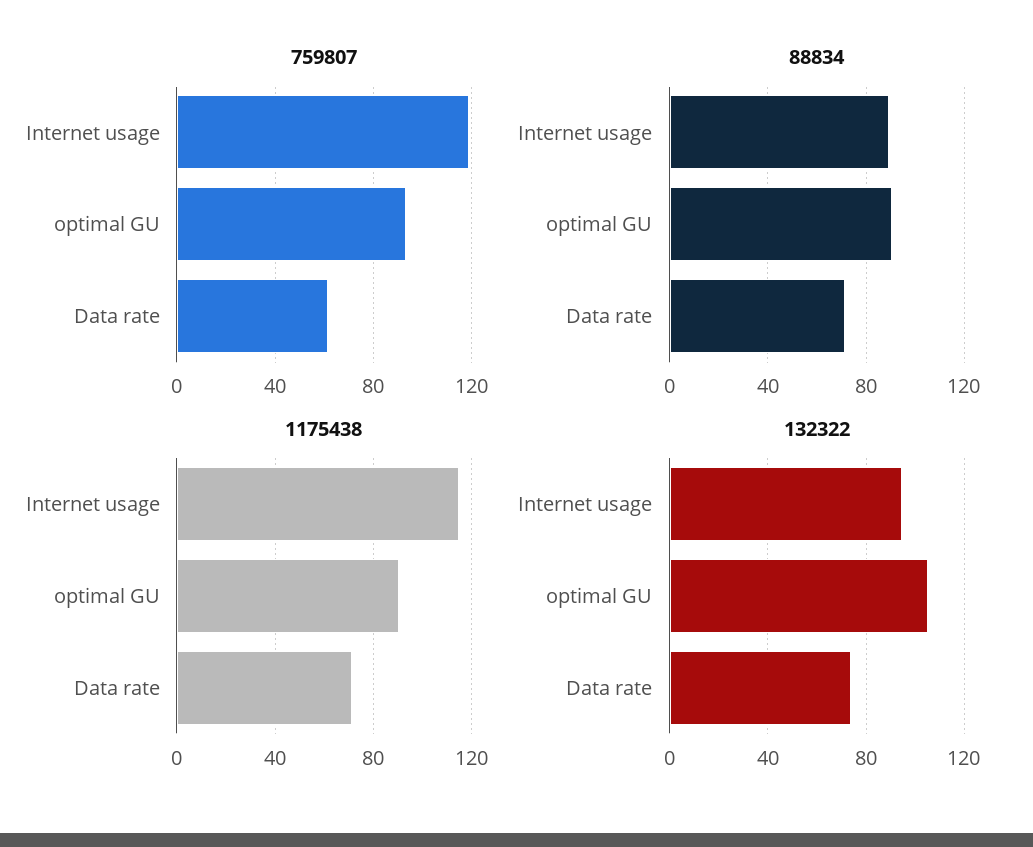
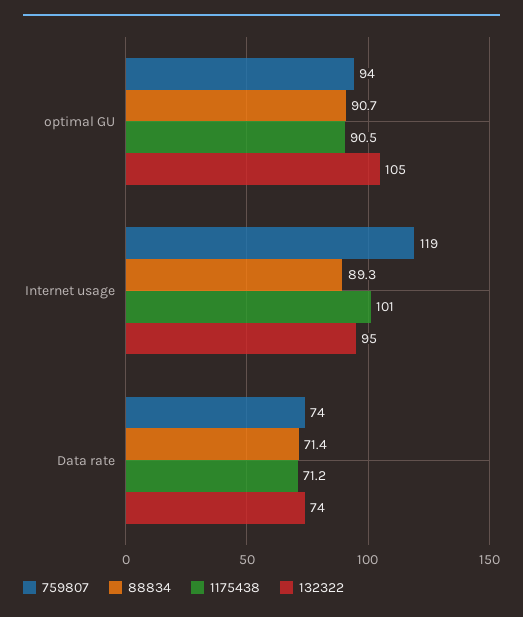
759807, Data rate: 60 -> 74
1175438, Internet usage: 115 -> 101

